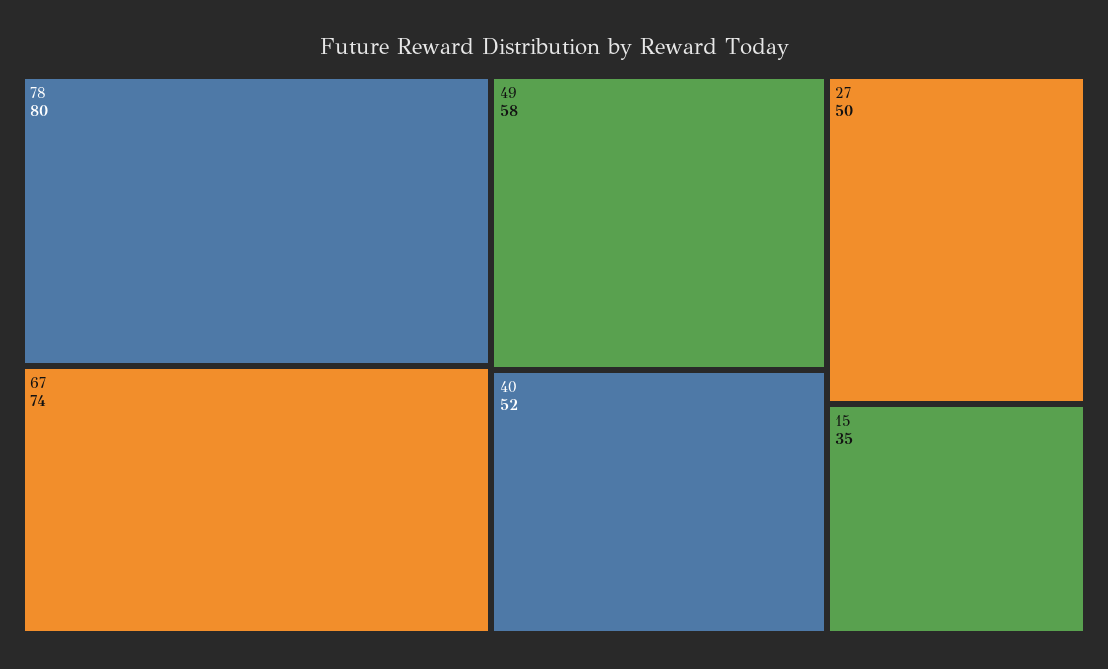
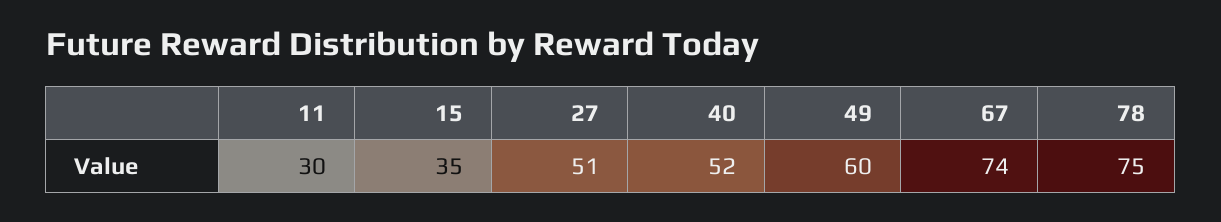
78: 80 -> 75
49: 58 -> 60
27: 50 -> 51
11: none -> 30

